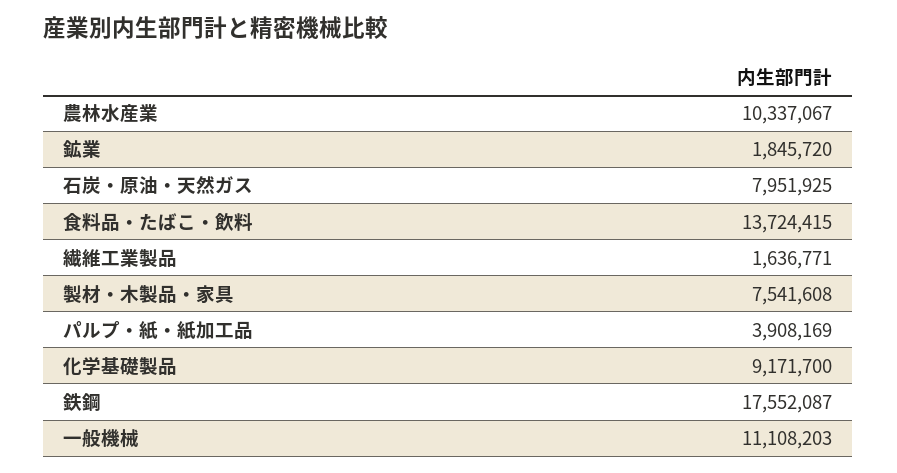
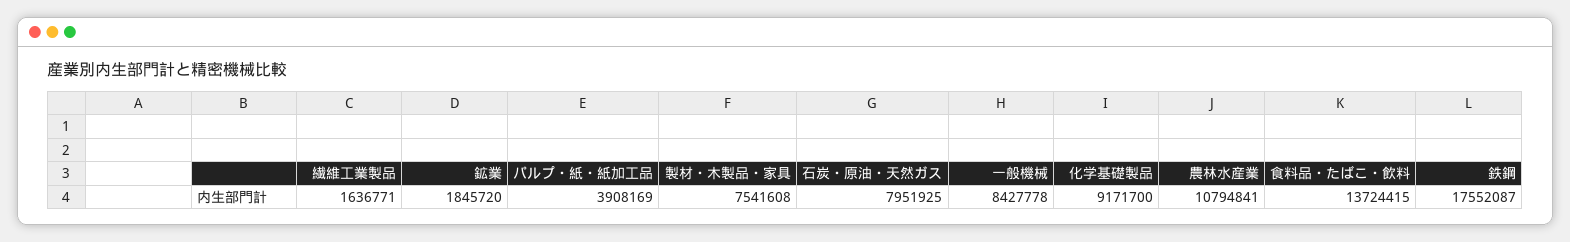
農林水産業: 10337067 -> 10794841
一般機械: 11108203 -> 8427778

